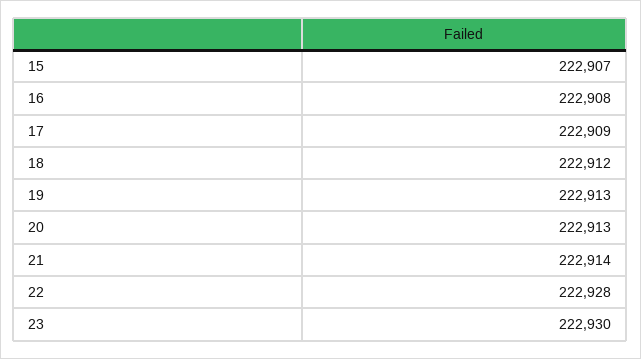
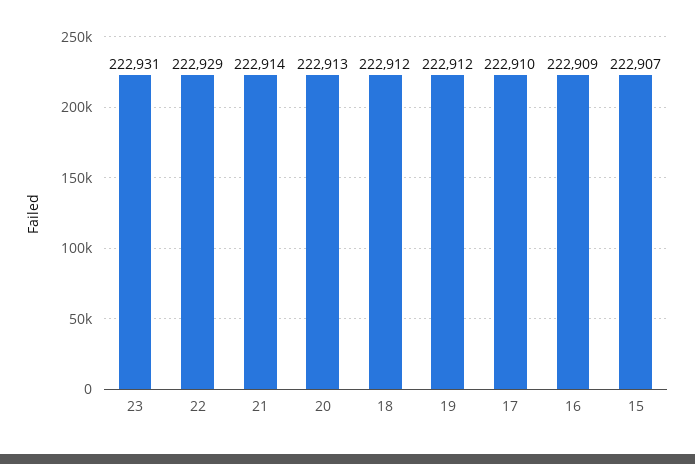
16: 222908 -> 222909
17: 222909 -> 222910
19: 222913 -> 222912
22: 222928 -> 222929
23: 222930 -> 222931

